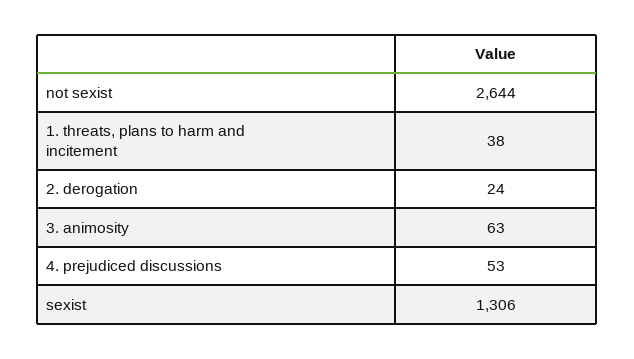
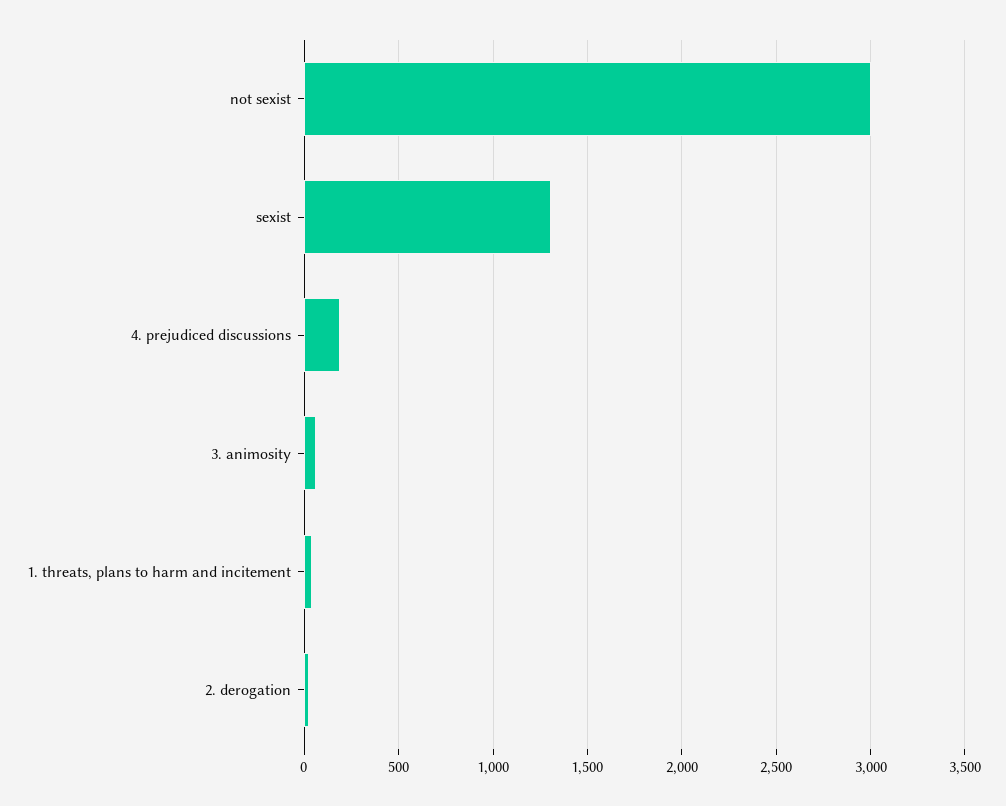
not sexist: 2644 -> 3000
4. prejudiced discussions: 53 -> 200

